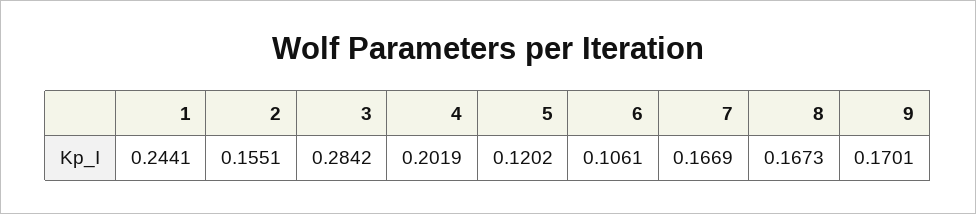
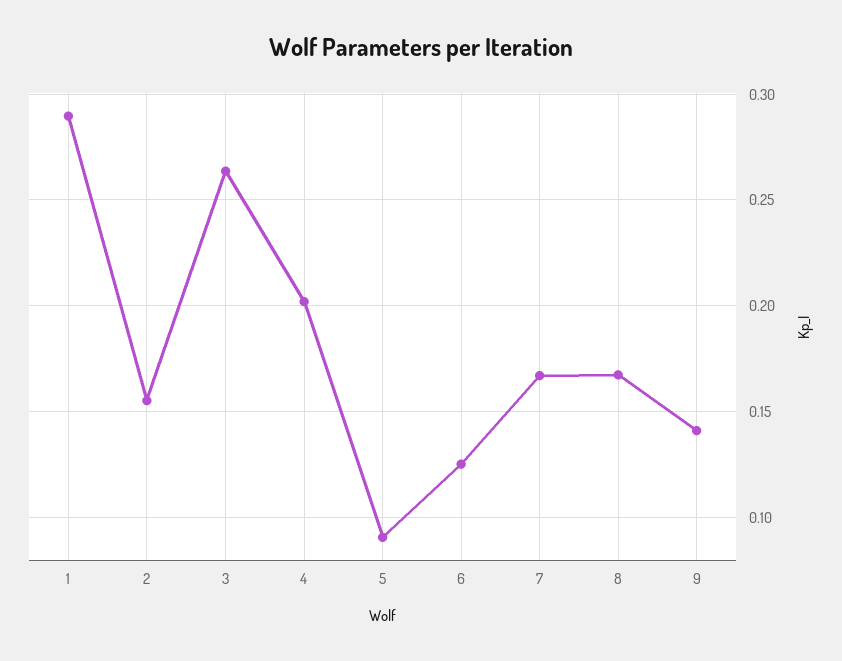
1: 0.2441 -> 0.29
3: 0.2842 -> 0.265
5: 0.1202 -> 0.09
6: 0.1061 -> 0.125
9: 0.1701 -> 0.14

